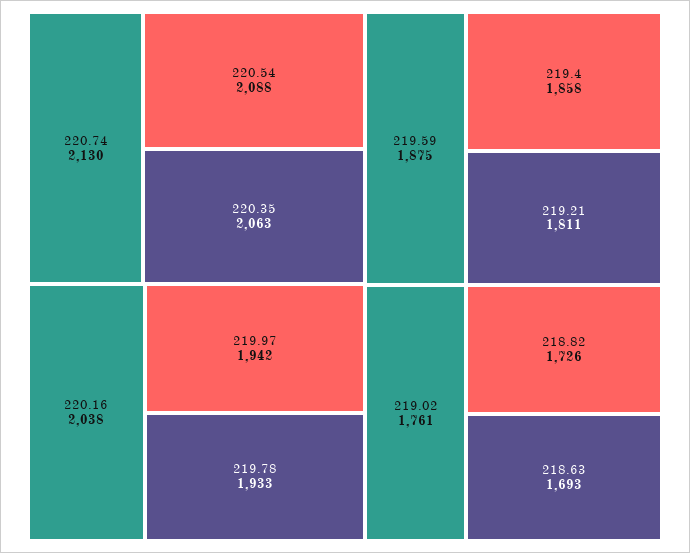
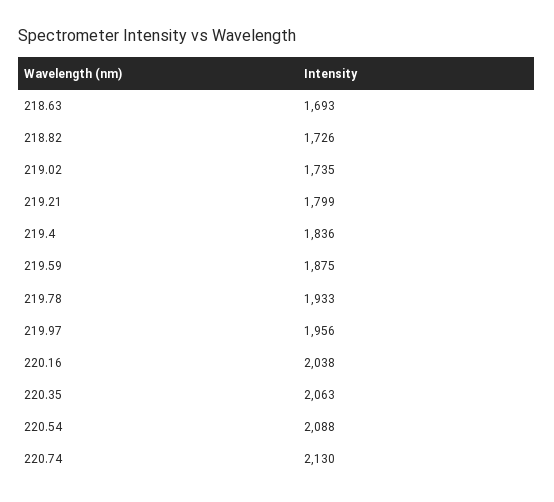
219.97: 1942 -> 1956
219.4: 1858 -> 1836
219.21: 1811 -> 1799
219.02: 1761 -> 1735

